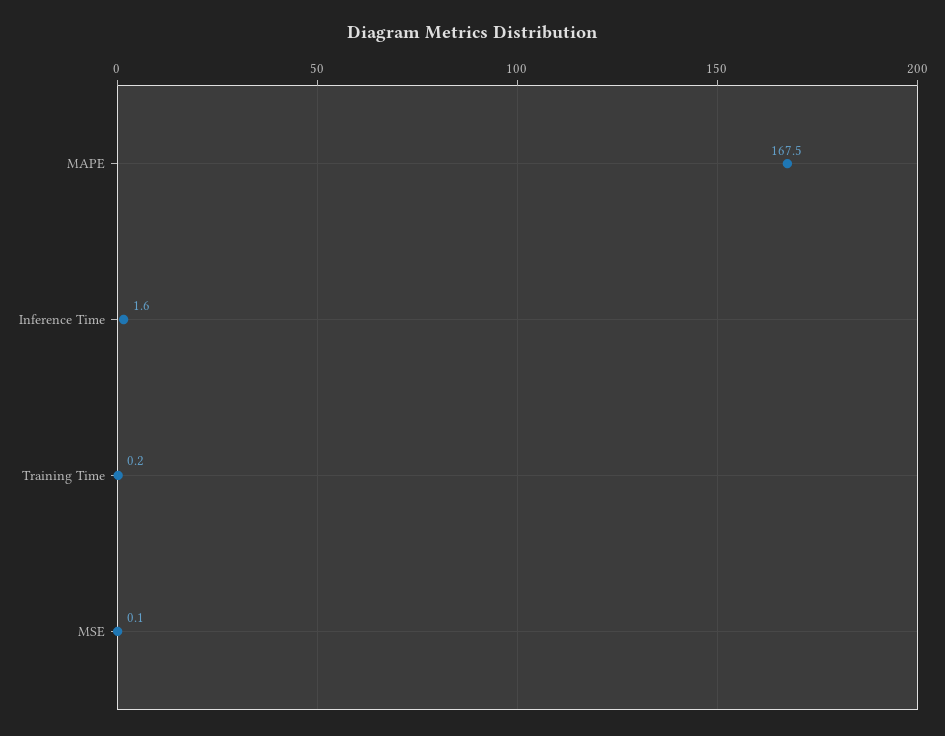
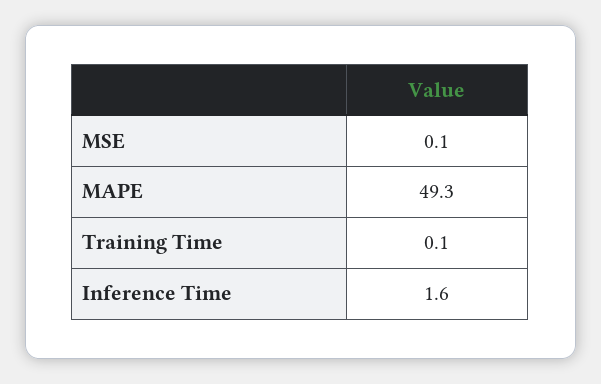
MAPE: 167.5 -> 49.3
Training Time: 0.2 -> 0.1

